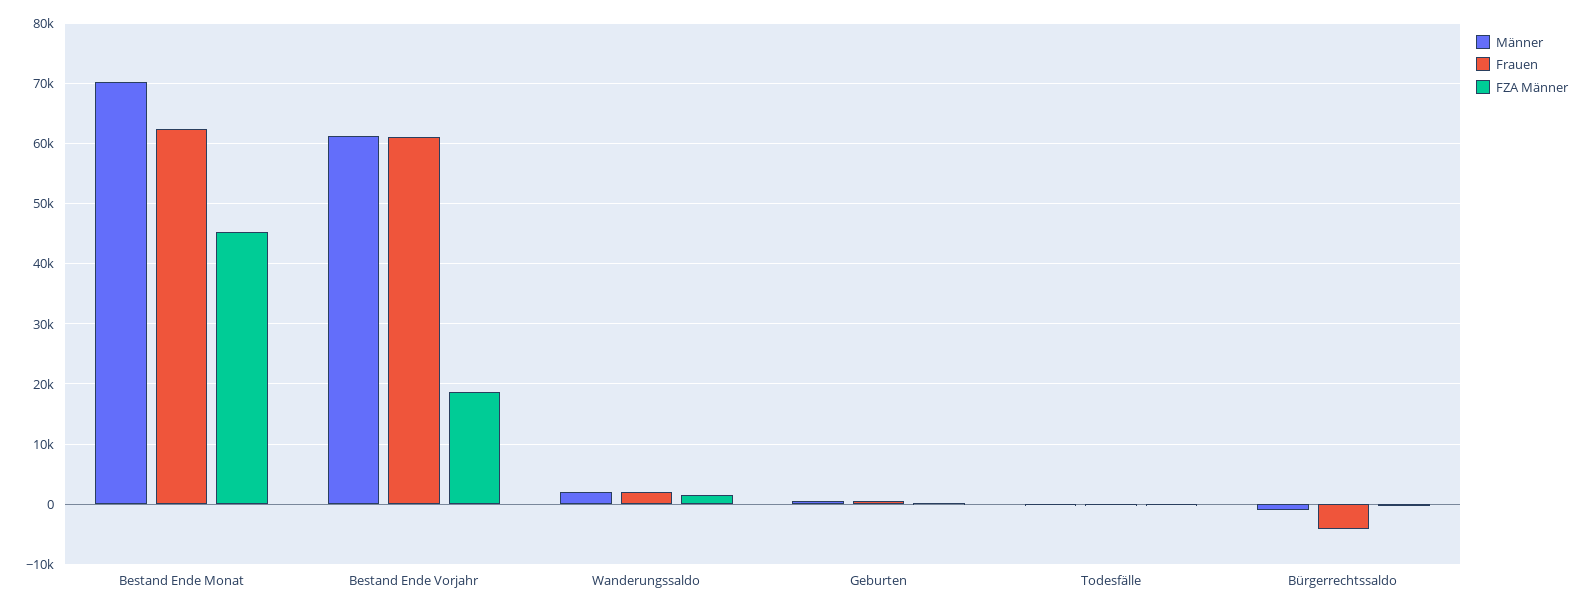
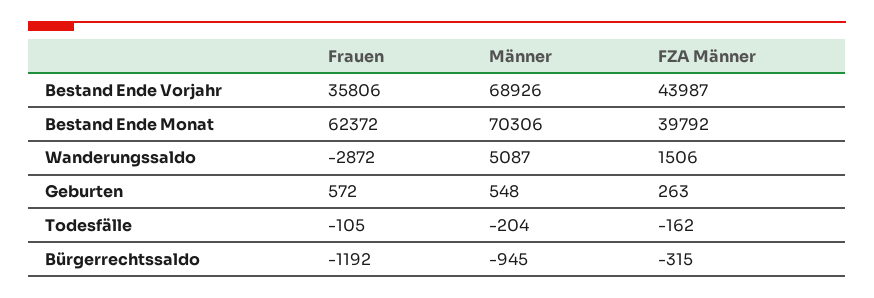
FZA Männer, Bestand Ende Monat: 45000 -> 39792
Männer, Bestand Ende Vorjahr: 61000 -> 68926
Frauen, Bestand Ende Vorjahr: 61000 -> 35806
FZA Männer, Bestand Ende Vorjahr: 19000 -> 43987
Männer, Wanderungssaldo: 2000 -> 5087
Frauen, Wanderungssaldo: 2000 -> -2872
Frauen, Bürgerrechtssaldo: -4000 -> -1192

